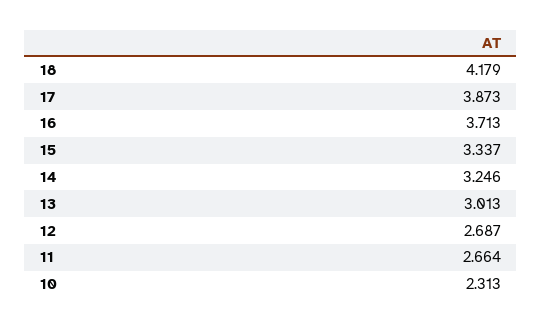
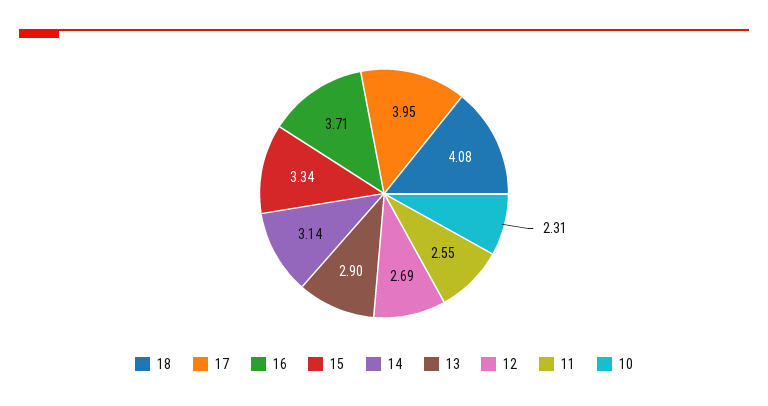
18: 4.179 -> 4.08
17: 3.873 -> 3.95
14: 3.246 -> 3.14
13: 3.013 -> 2.9
11: 2.664 -> 2.55

